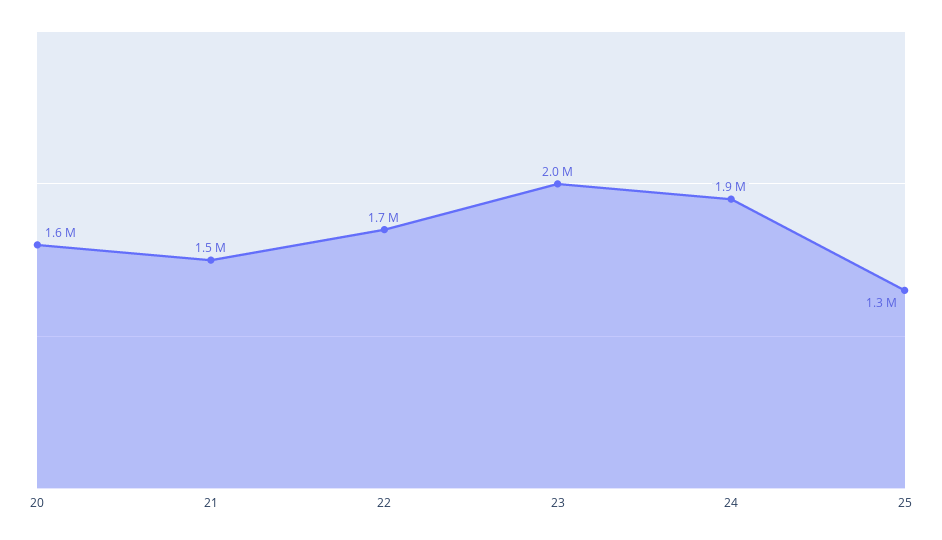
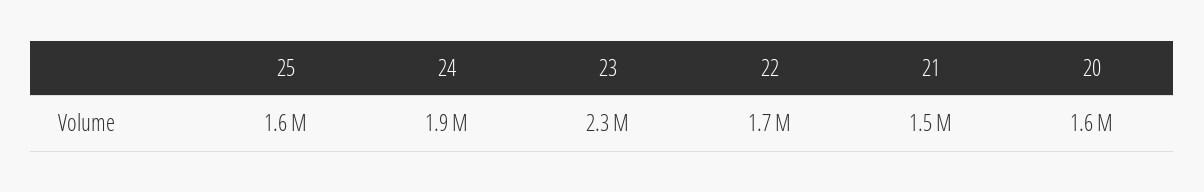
23: 2000000 -> 2300000
25: 1300000 -> 1600000

